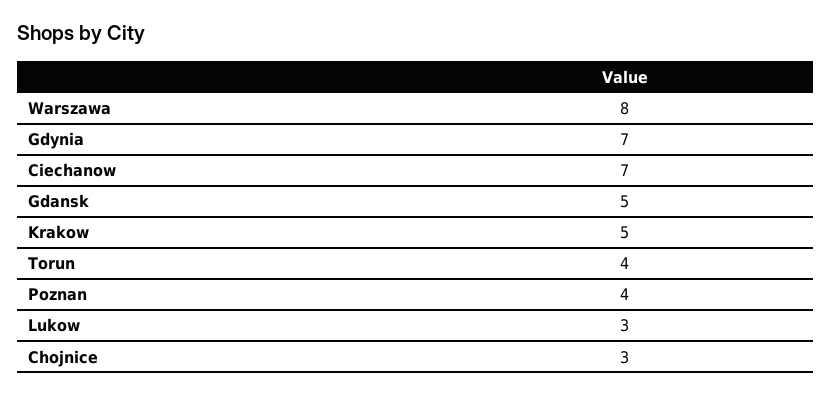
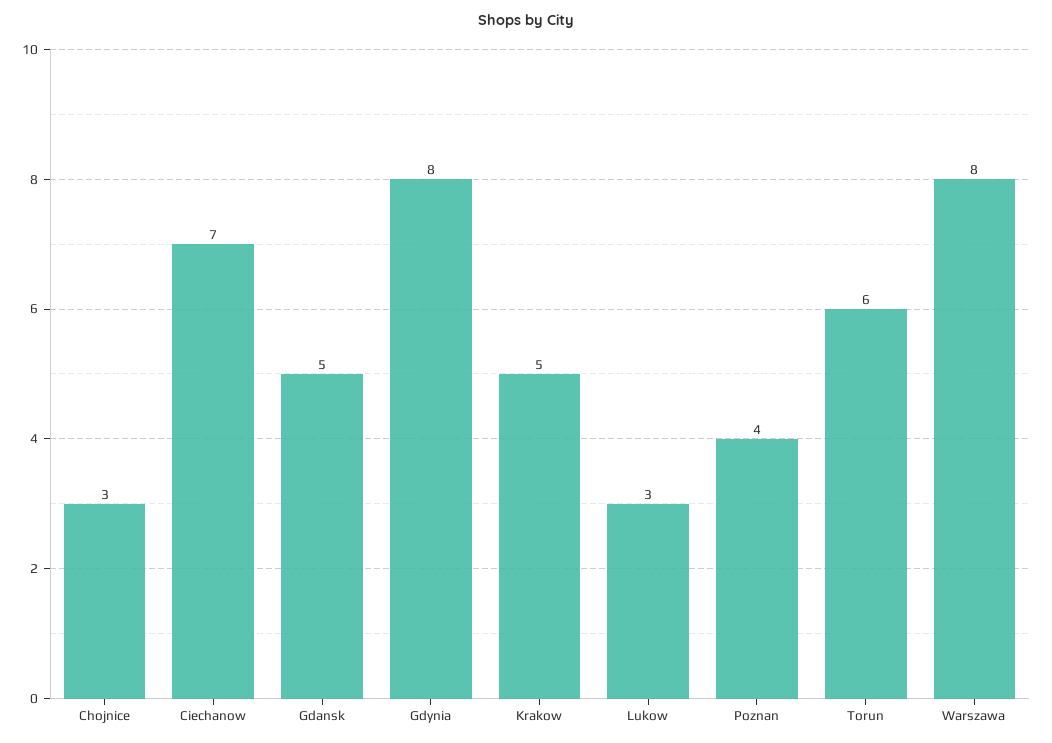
Gdynia: 7 -> 8
Torun: 4 -> 6

